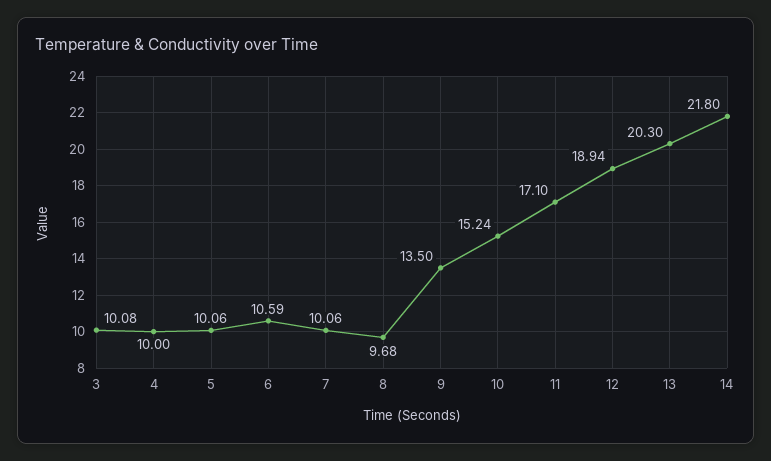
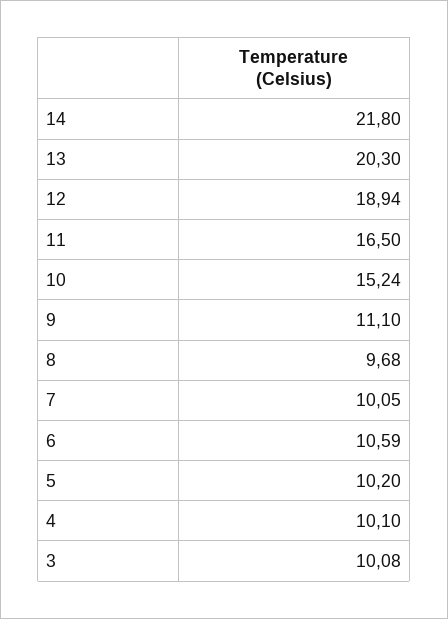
4: 10 -> 10.1
5: 10.06 -> 10.2
7: 10.06 -> 10.05
9: 13.5 -> 11.1
11: 17.1 -> 16.5

